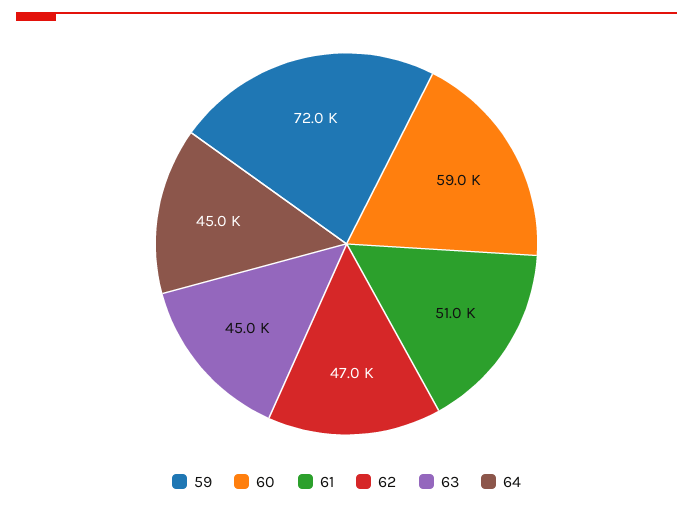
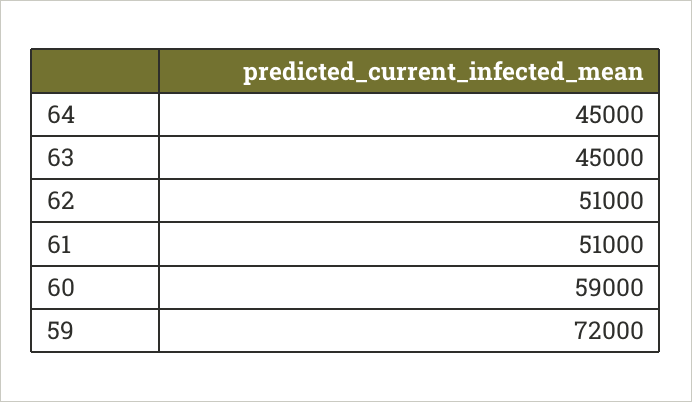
62: 47000 -> 51000

